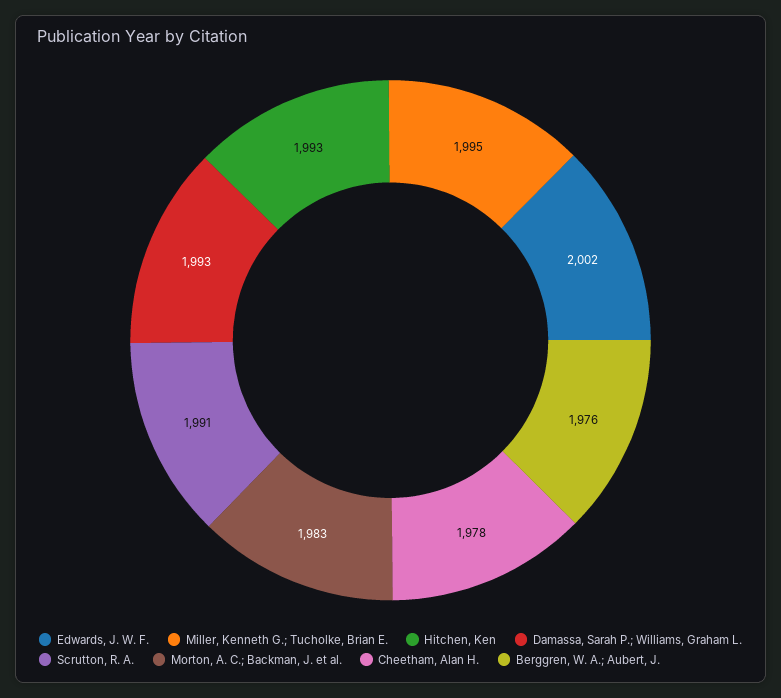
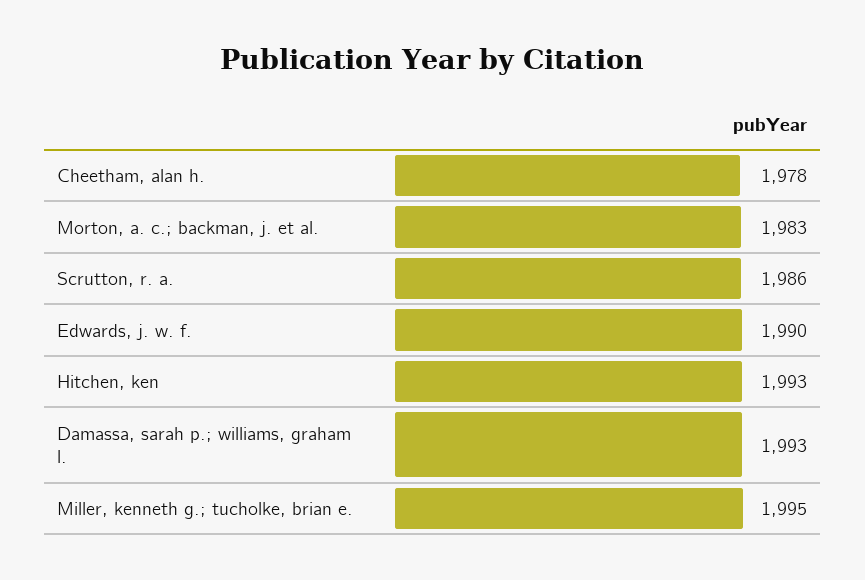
Edwards, J. W. F.: 2002 -> 1990
Scrutton, R. A.: 1991 -> 1986
Berggren, W. A.; Aubert, J.: 1976 -> none

